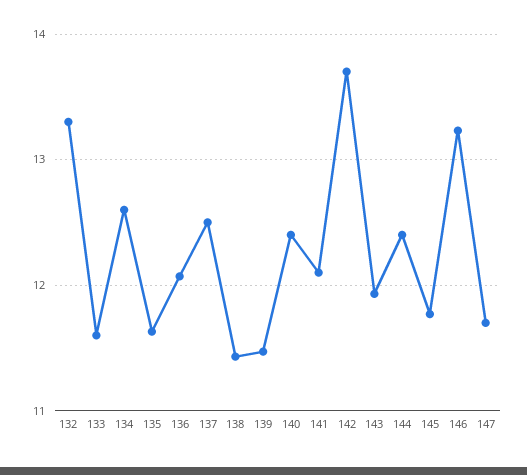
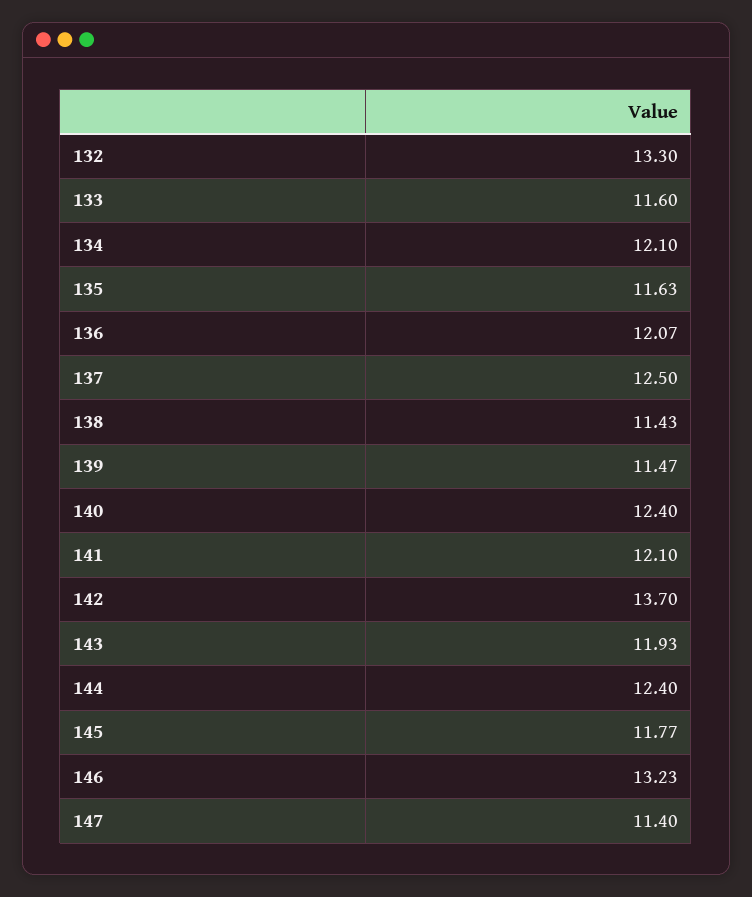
134: 12.6 -> 12.1
147: 11.7 -> 11.4

